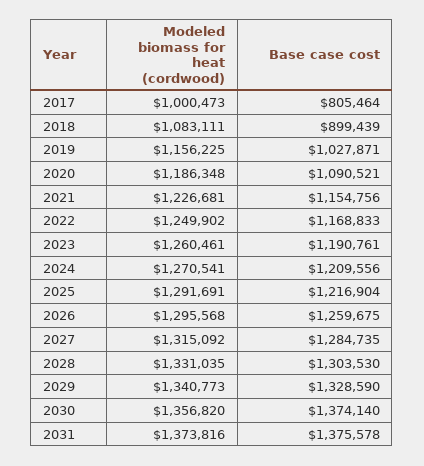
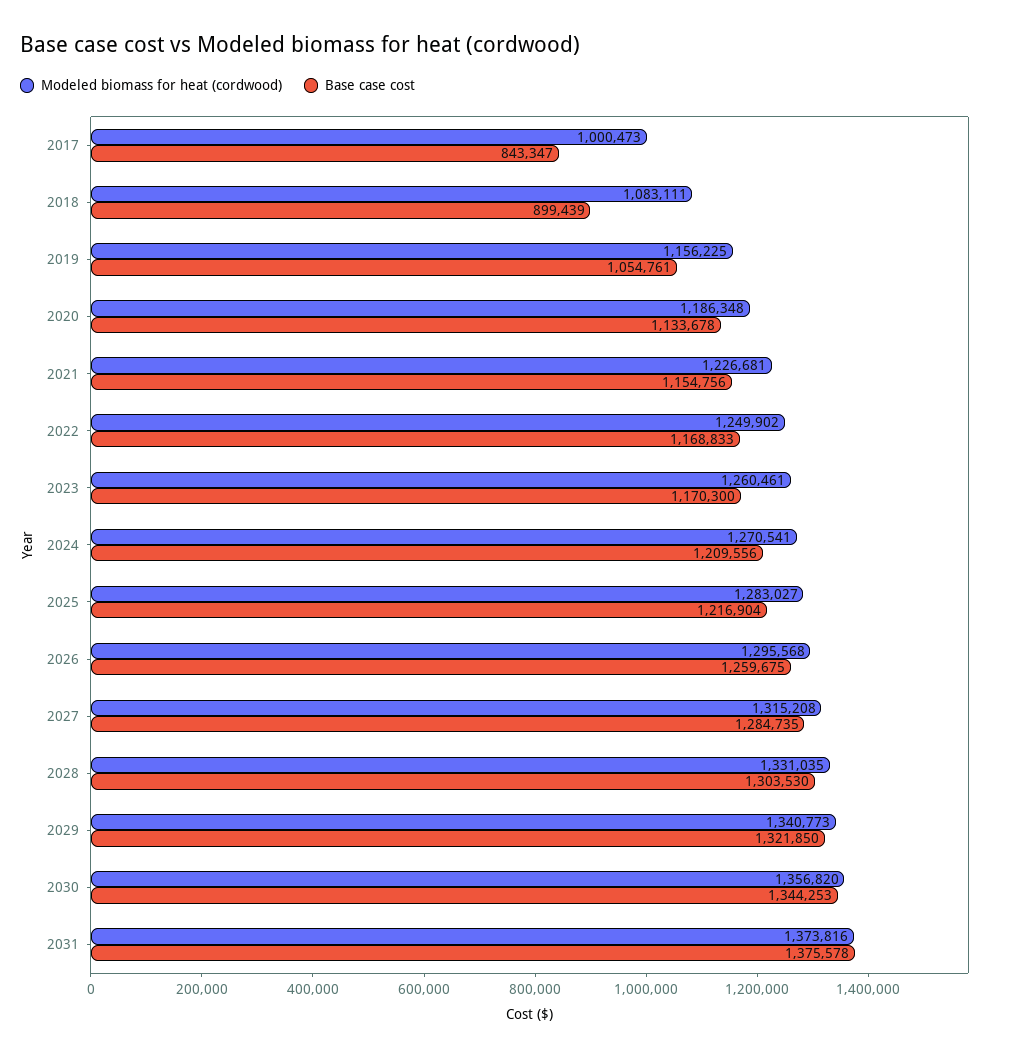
Base case cost, 2017: 805464 -> 843347
Base case cost, 2019: 1027871 -> 1054761
Base case cost, 2020: 1090521 -> 1133678
Base case cost, 2023: 1190761 -> 1170300
Modeled biomass for heat (cordwood), 2025: 1291691 -> 1283027
Modeled biomass for heat (cordwood), 2027: 1315092 -> 1315208
Base case cost, 2029: 1328590 -> 1321850
Base case cost, 2030: 1374140 -> 1344253

